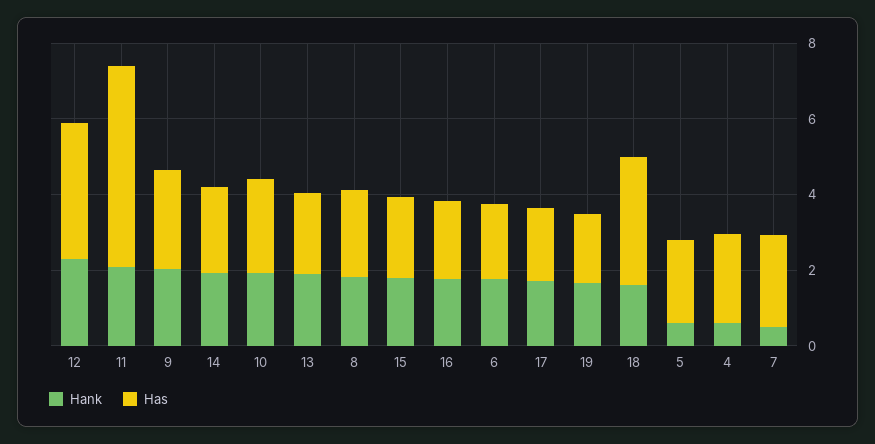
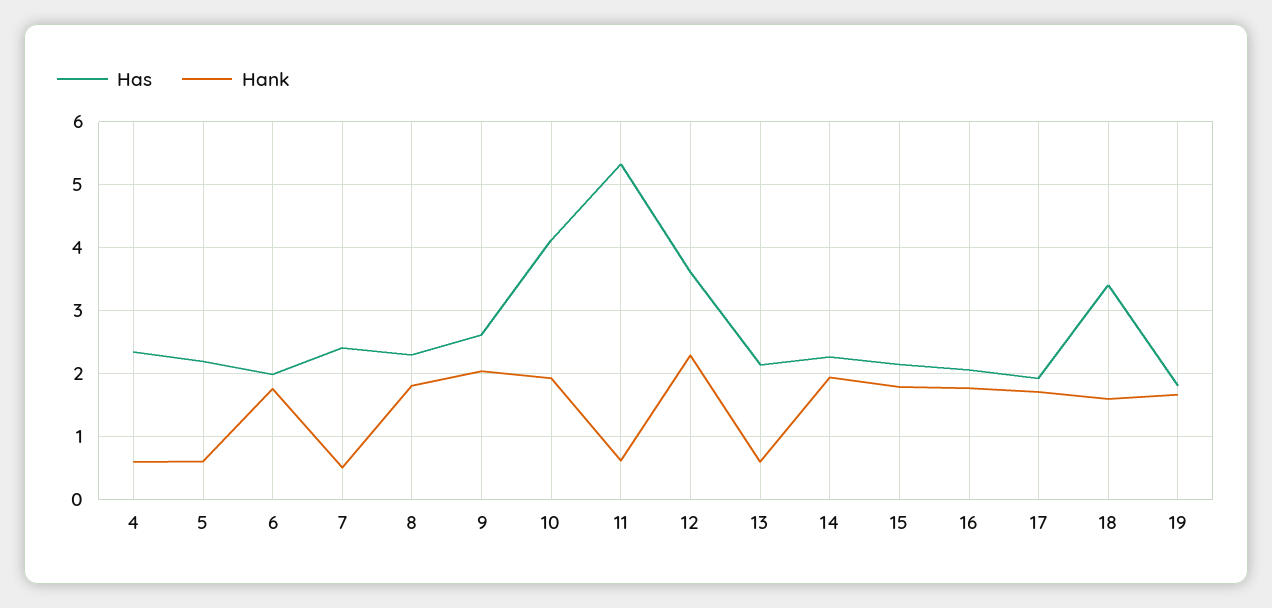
Hank, 11: 2 -> 0.6
Has, 10: 2.5 -> 4.1
Hank, 13: 2 -> 0.6

